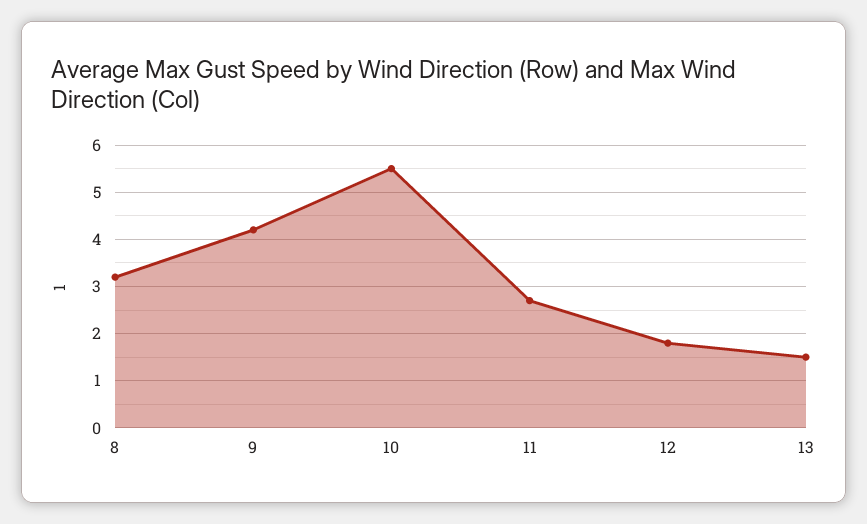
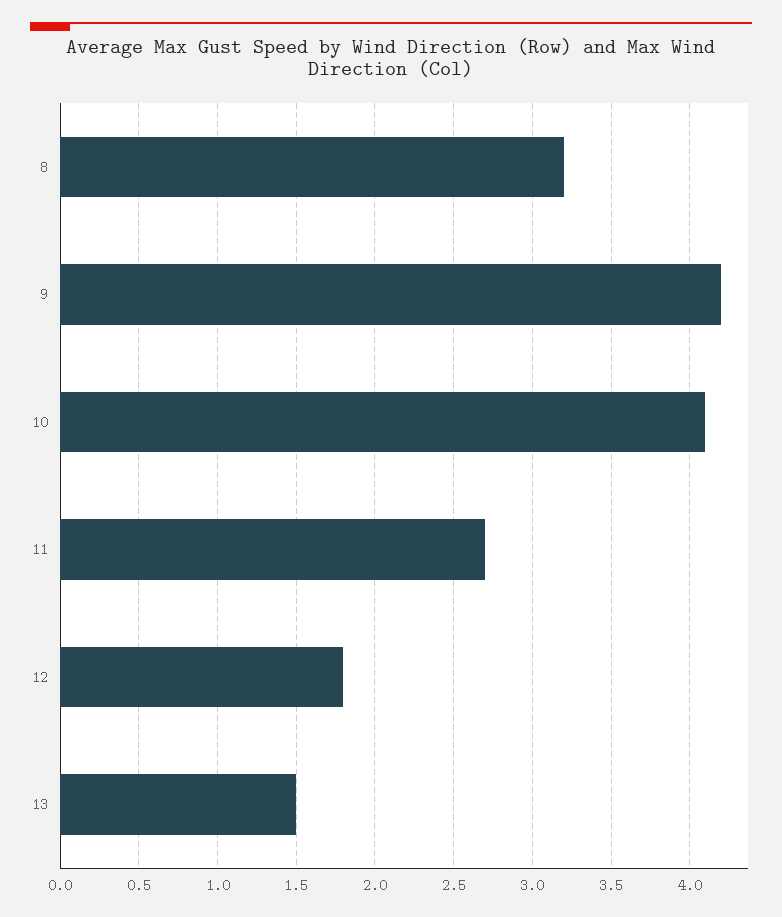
10: 5.5 -> 4.1

